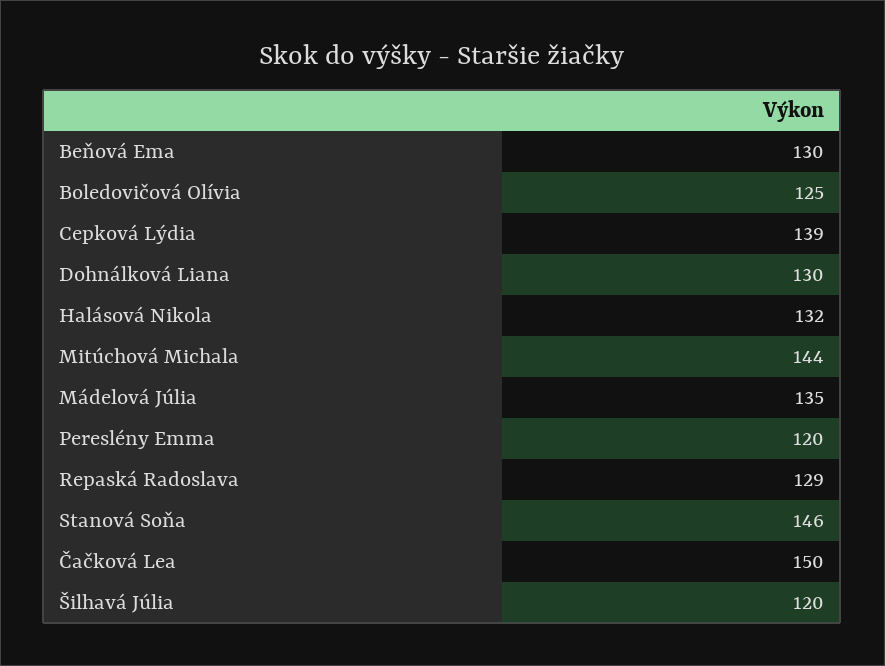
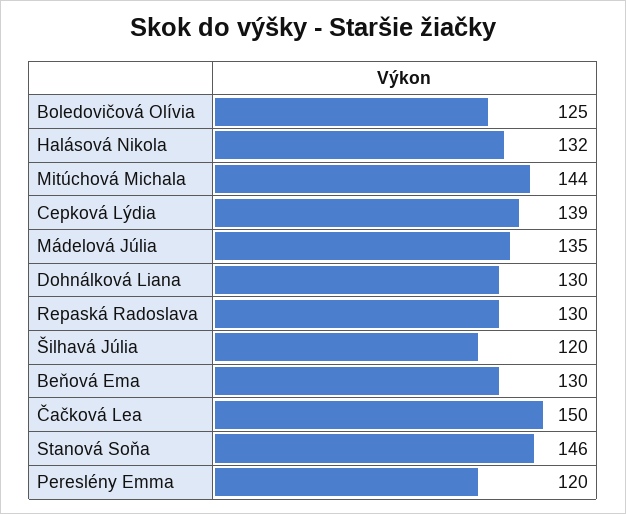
Repaská Radoslava: 129 -> 130

